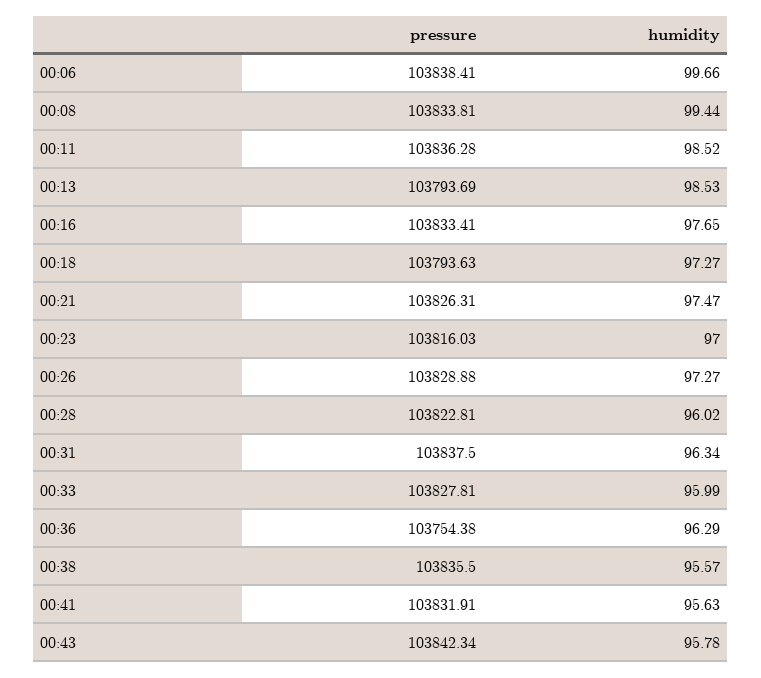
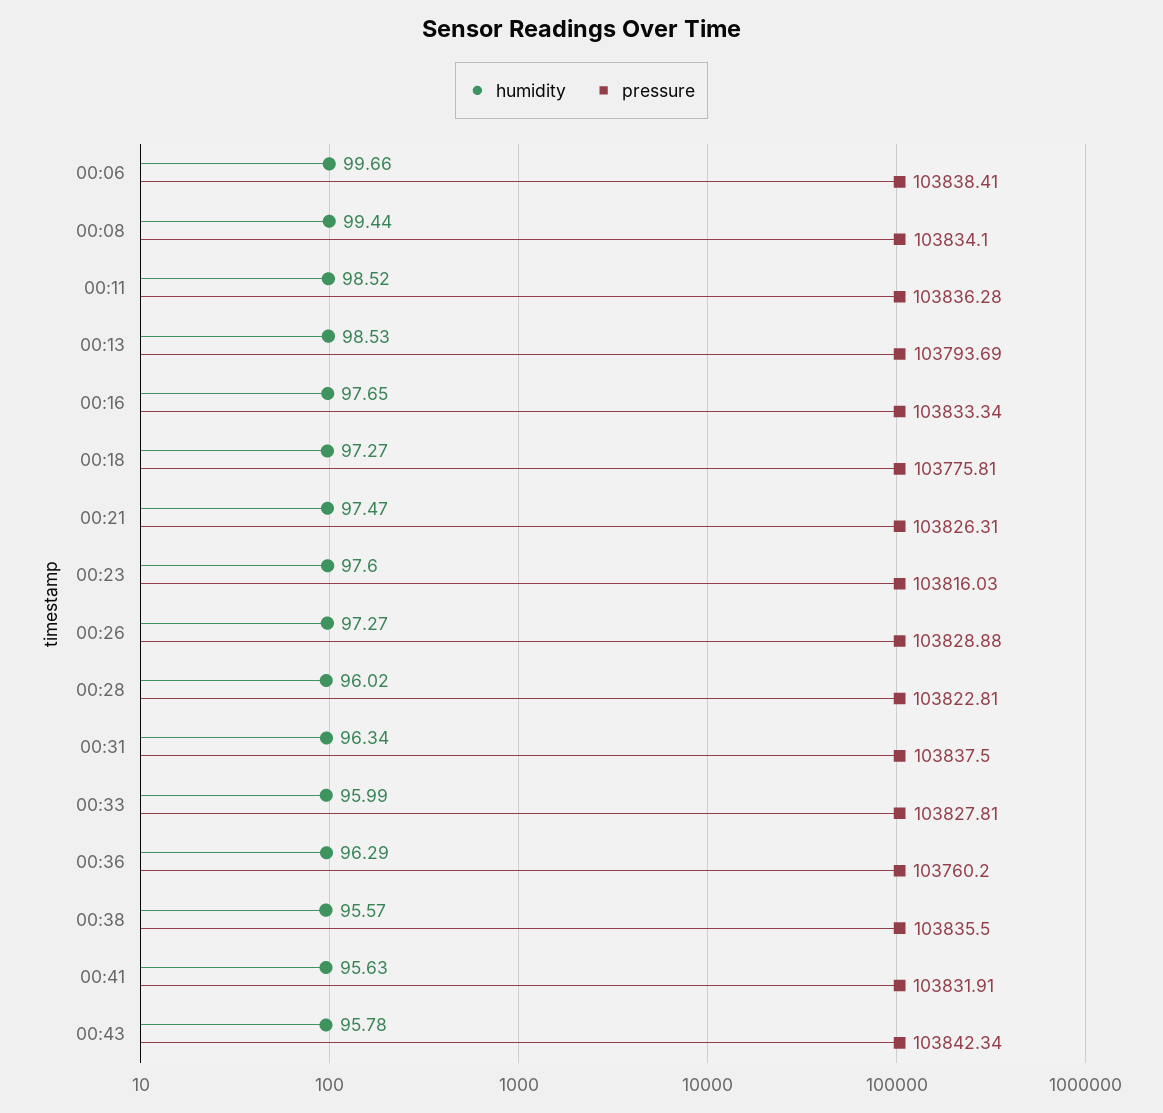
pressure, 00:08: 103833.81 -> 103834.1
pressure, 00:16: 103833.41 -> 103833.34
pressure, 00:18: 103793.63 -> 103775.81
humidity, 00:23: 97 -> 97.6
pressure, 00:36: 103754.38 -> 103760.2

